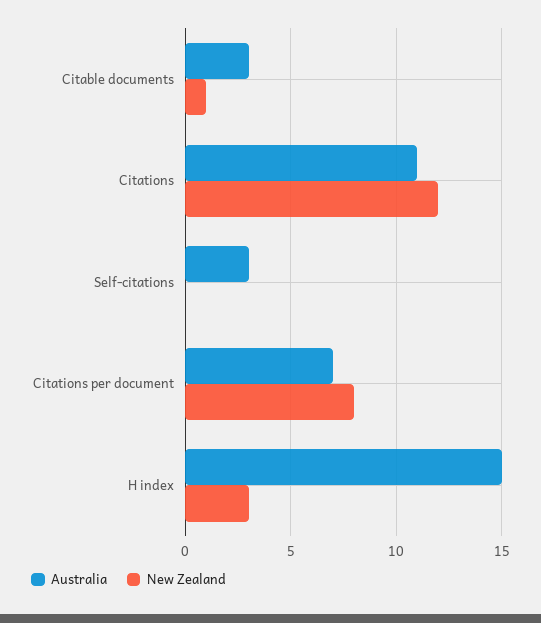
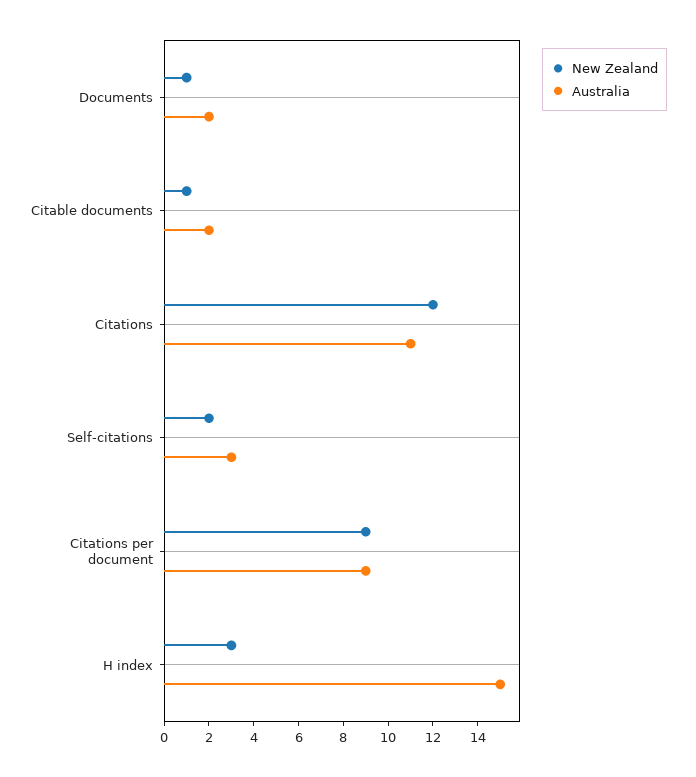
Australia, Citable documents: 3 -> 2
New Zealand, Self-citations: 0 -> 2
Australia, Citations per document: 7 -> 9
New Zealand, Citations per document: 8 -> 9
New Zealand, Documents: none -> 1
Australia, Documents: none -> 2

